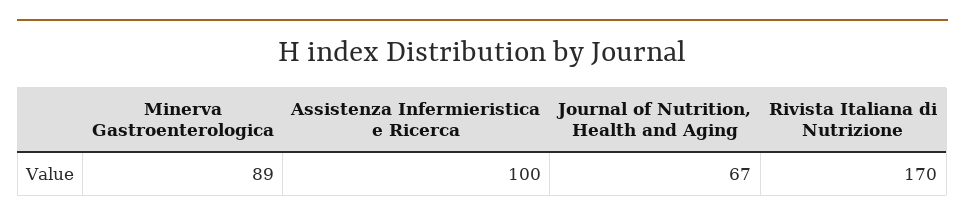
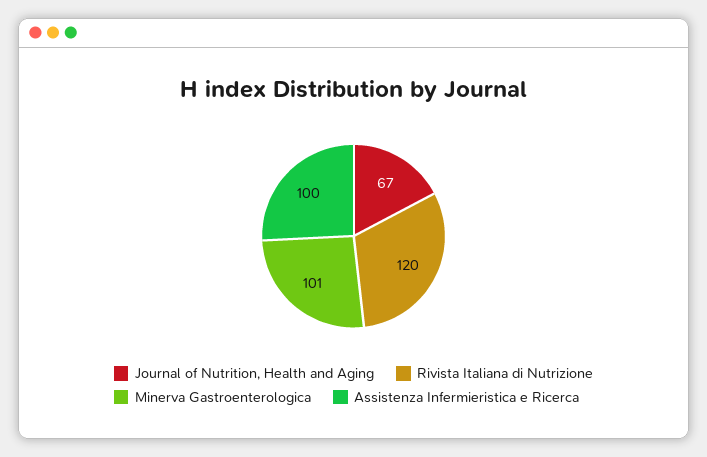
Minerva Gastroenterologica: 89 -> 101
Rivista Italiana di Nutrizione: 170 -> 120

